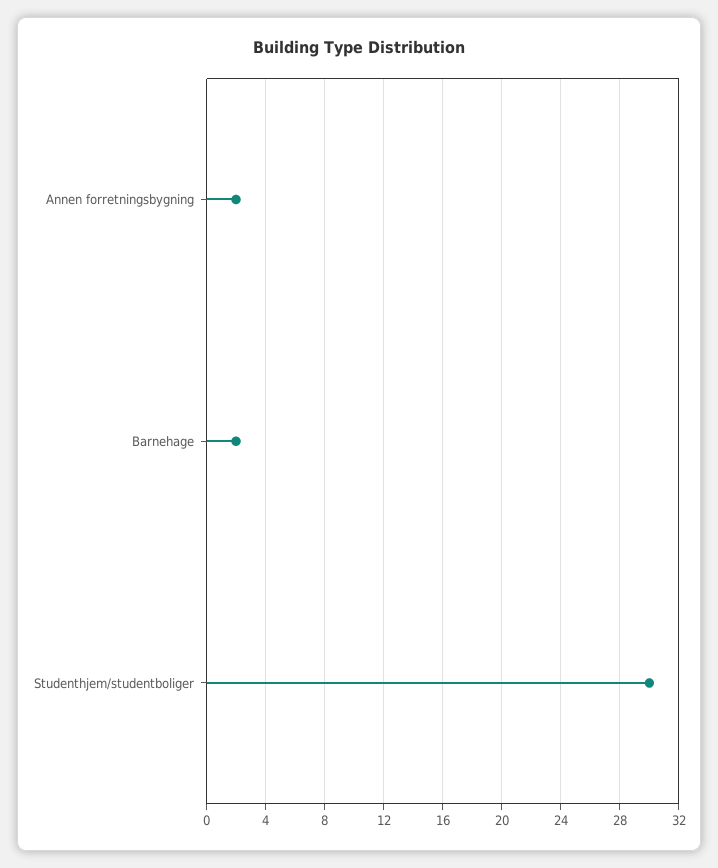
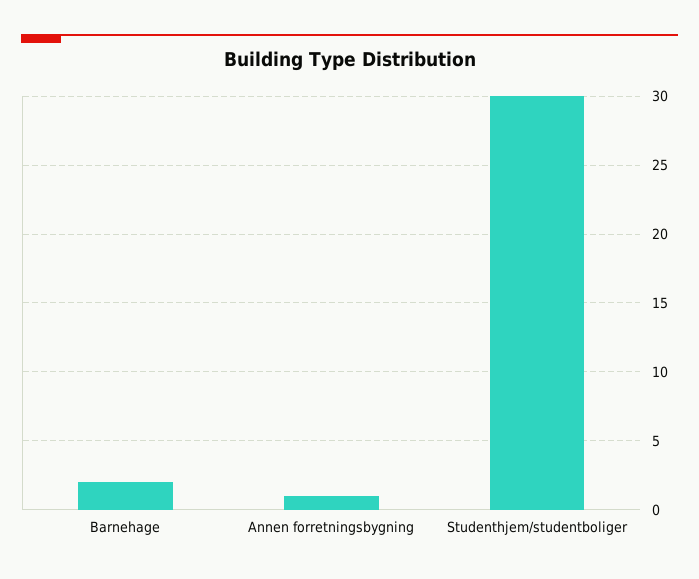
Annen forretningsbygning: 2 -> 1

